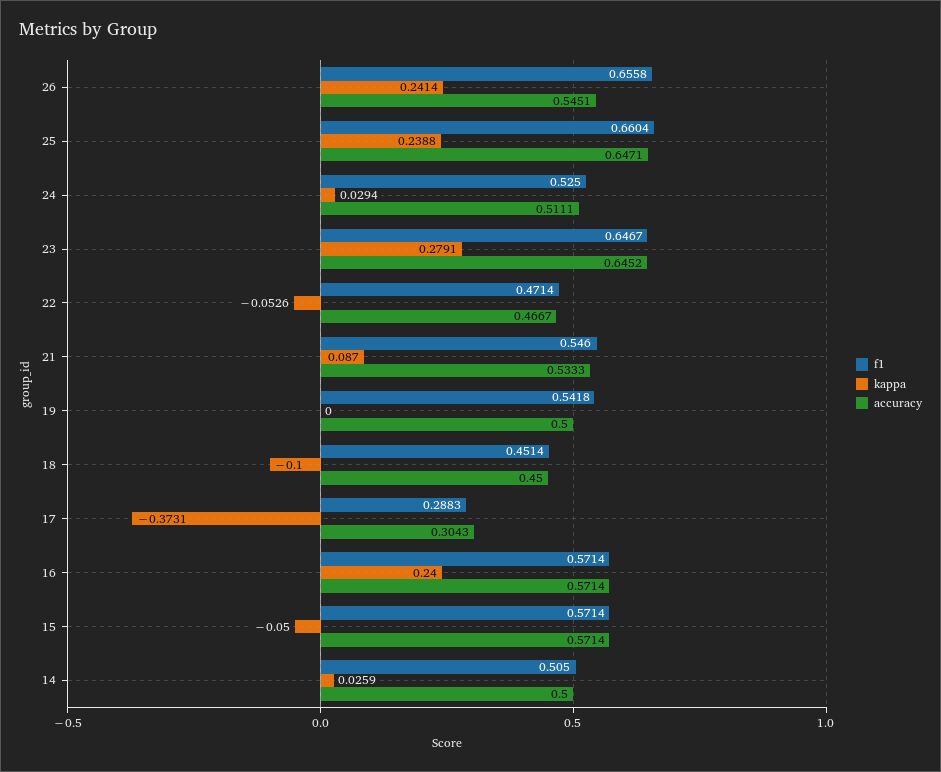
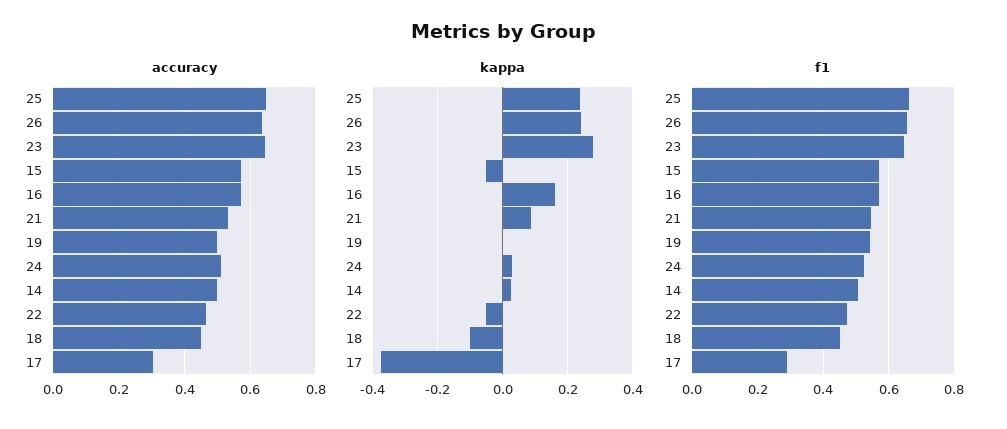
accuracy, 26: 0.5451 -> 0.64
kappa, 16: 0.24 -> 0.16

